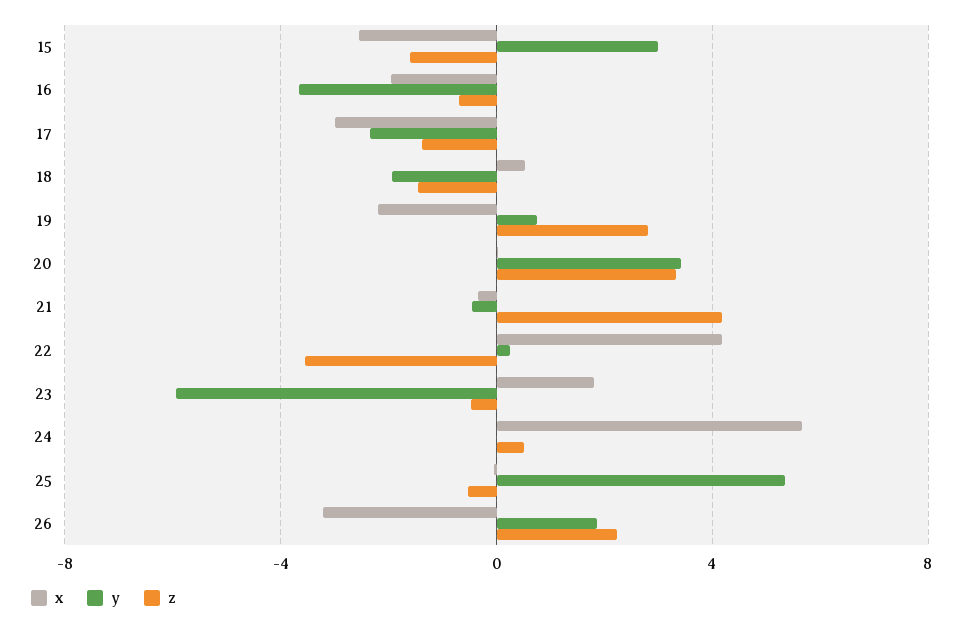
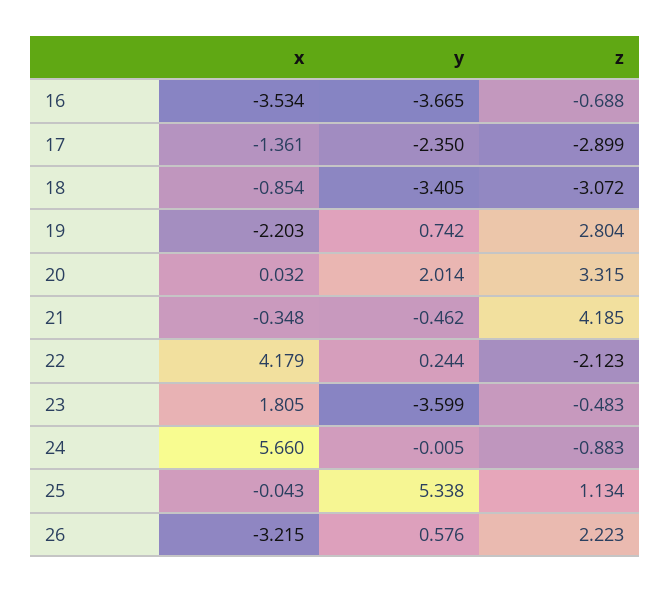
x, 15: -2.5 -> none
y, 15: 3 -> none
z, 15: -1.5 -> none
x, 16: -2 -> -3.534
x, 17: -3 -> -1.361
z, 17: -1.5 -> -2.899
x, 18: 0.5 -> -0.854
y, 18: -2 -> -3.405
z, 18: -1.5 -> -3.072
y, 20: 3.5 -> 2.014
z, 22: -3.5 -> -2.123
y, 23: -6 -> -3.599
z, 24: 0.5 -> -0.883
z, 25: -0.5 -> 1.134
y, 26: 2 -> 0.576

